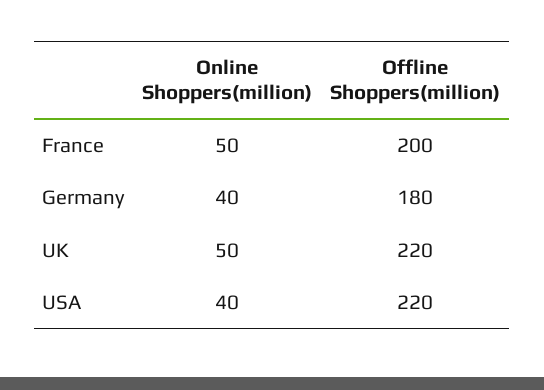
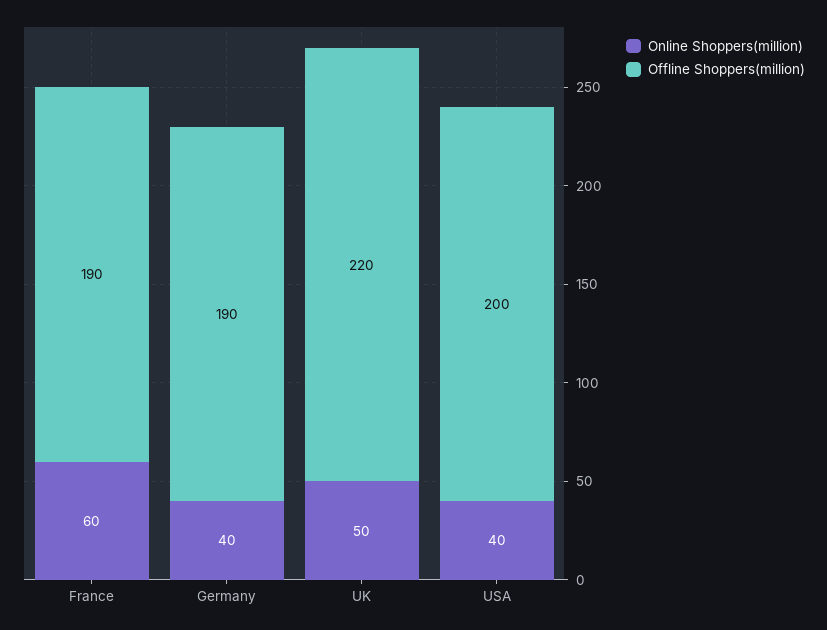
Online Shoppers(million), France: 50 -> 60
Offline Shoppers(million), France: 200 -> 190
Offline Shoppers(million), Germany: 180 -> 190
Offline Shoppers(million), USA: 220 -> 200

